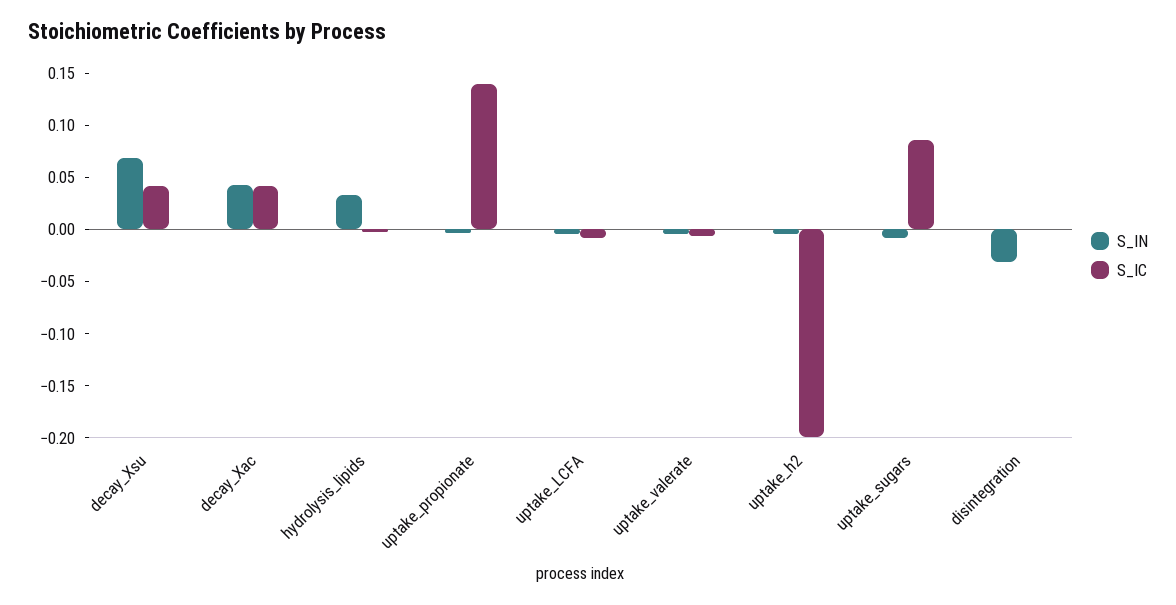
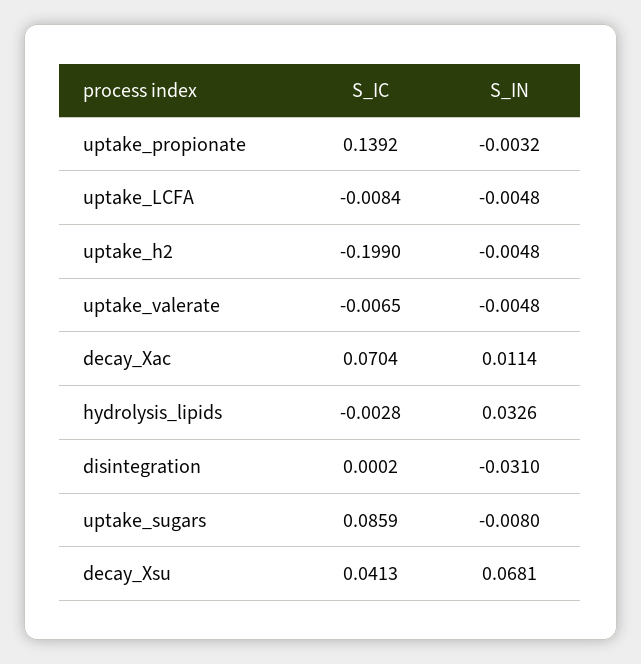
S_IN, decay_Xac: 0.04 -> 0.0114
S_IC, decay_Xac: 0.04 -> 0.0704

